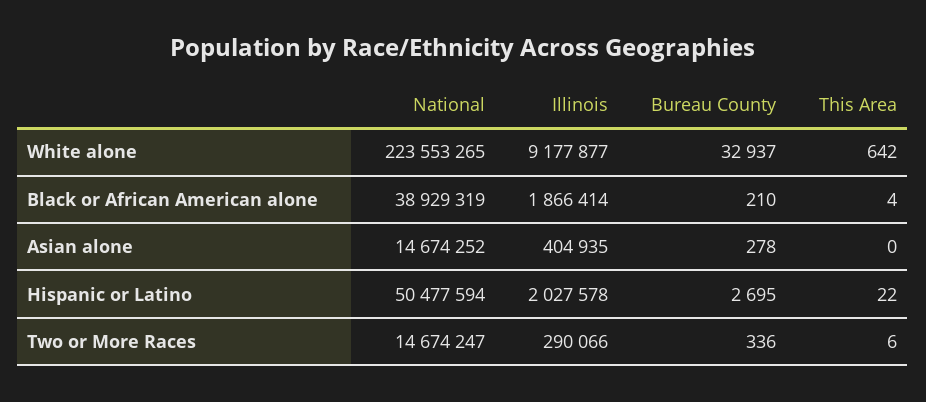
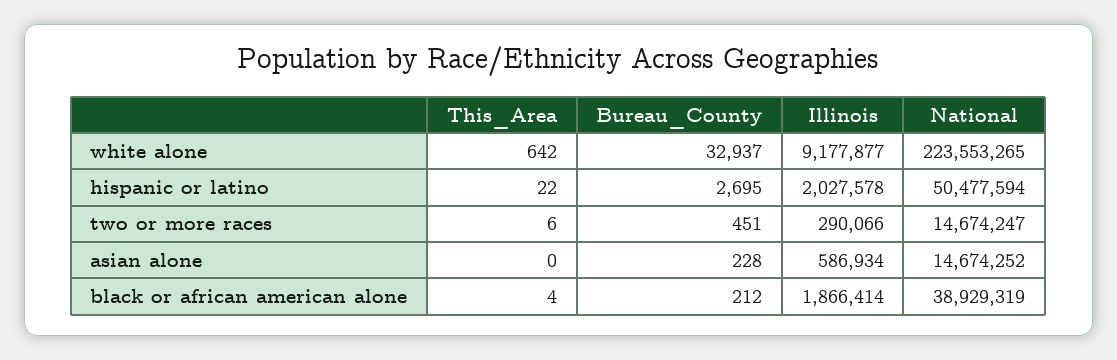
Bureau County, Black or African American alone: 210 -> 212
Illinois, Asian alone: 404935 -> 586934
Bureau County, Asian alone: 278 -> 228
Bureau County, Two or More Races: 336 -> 451

